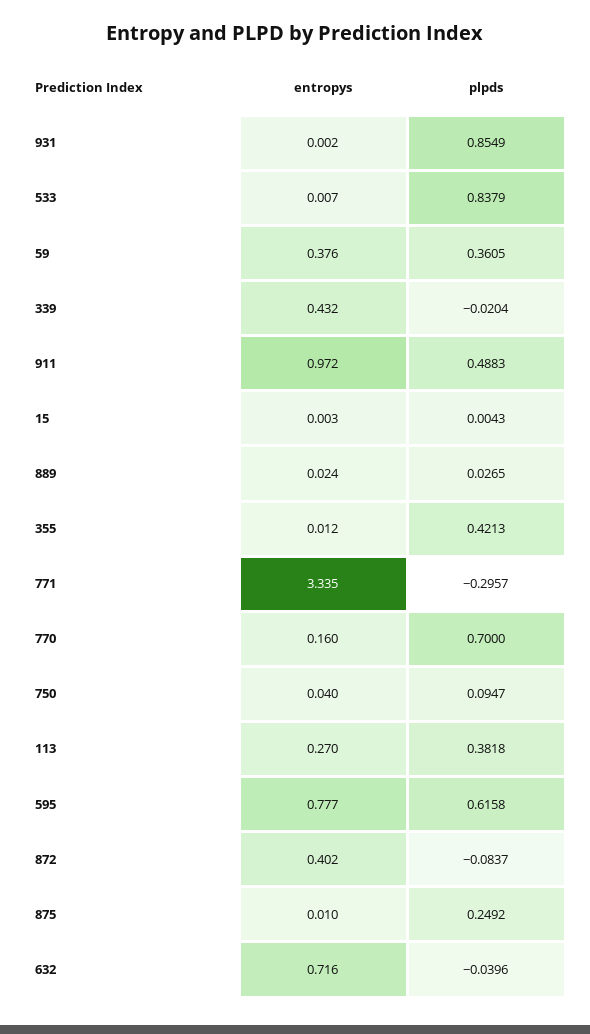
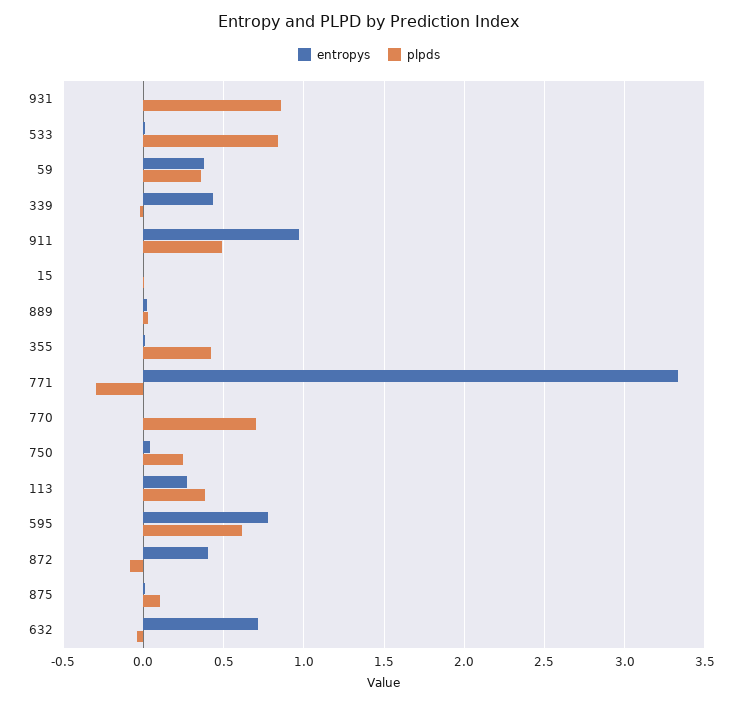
entropys, 770: 0.16 -> 0
plpds, 750: 0.0947 -> 0.25
plpds, 875: 0.2492 -> 0.1

